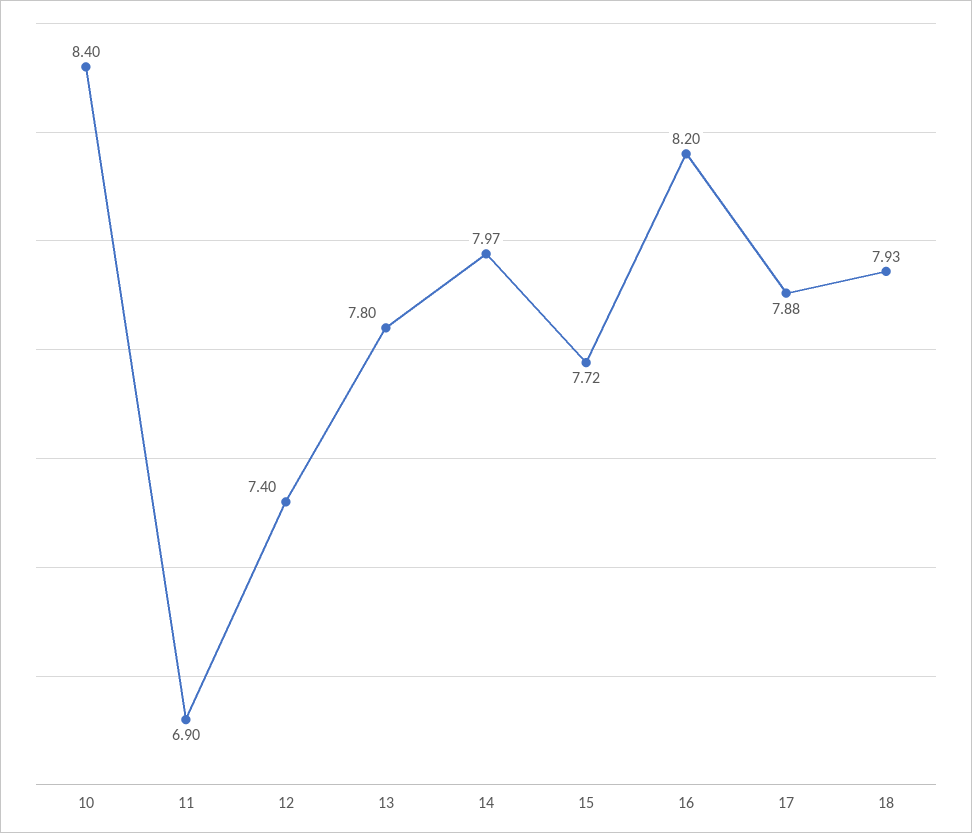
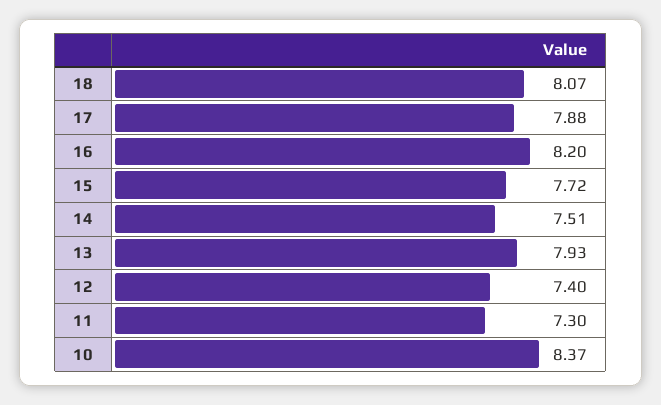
10: 8.4 -> 8.37
11: 6.9 -> 7.3
13: 7.8 -> 7.93
14: 7.97 -> 7.51
18: 7.93 -> 8.07

